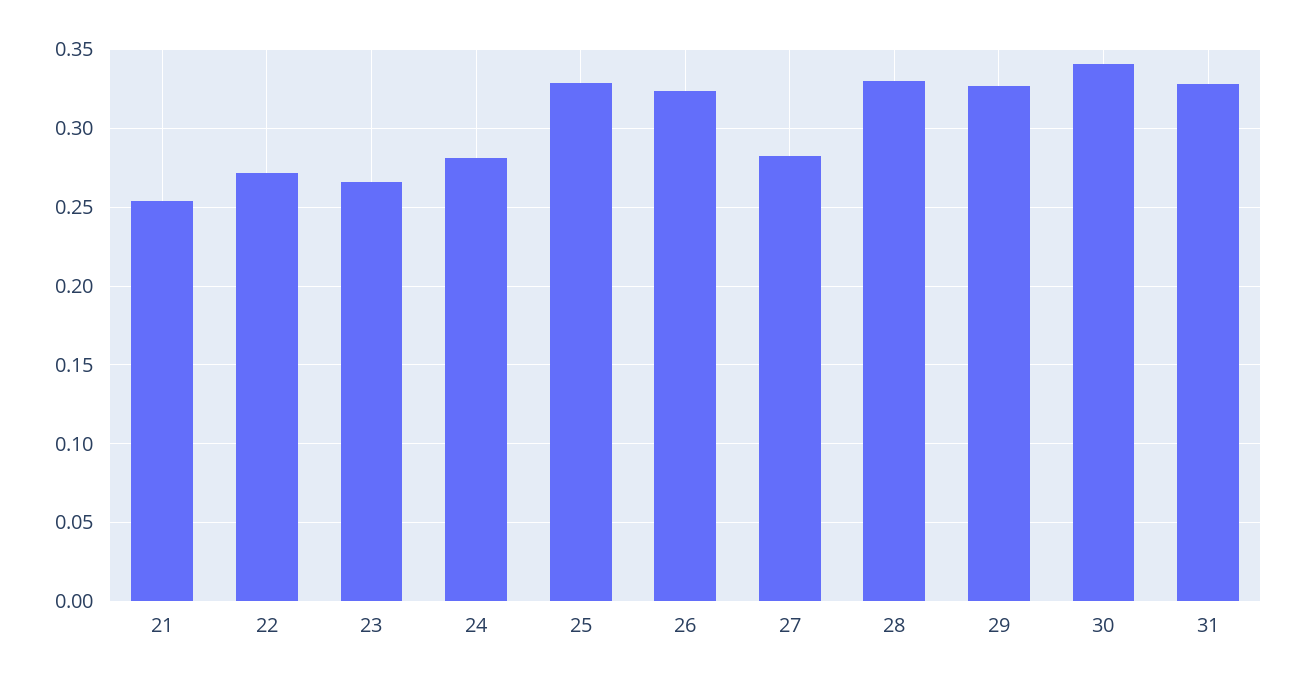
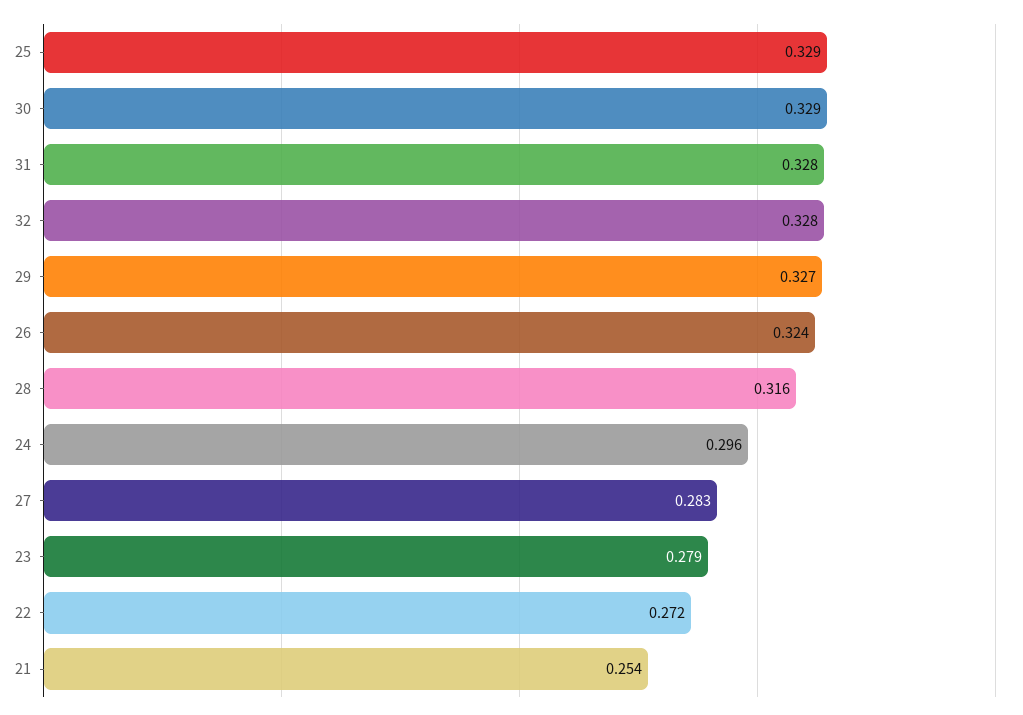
23: 0.265 -> 0.279
24: 0.28 -> 0.296
28: 0.33 -> 0.316
30: 0.34 -> 0.329
32: none -> 0.328

